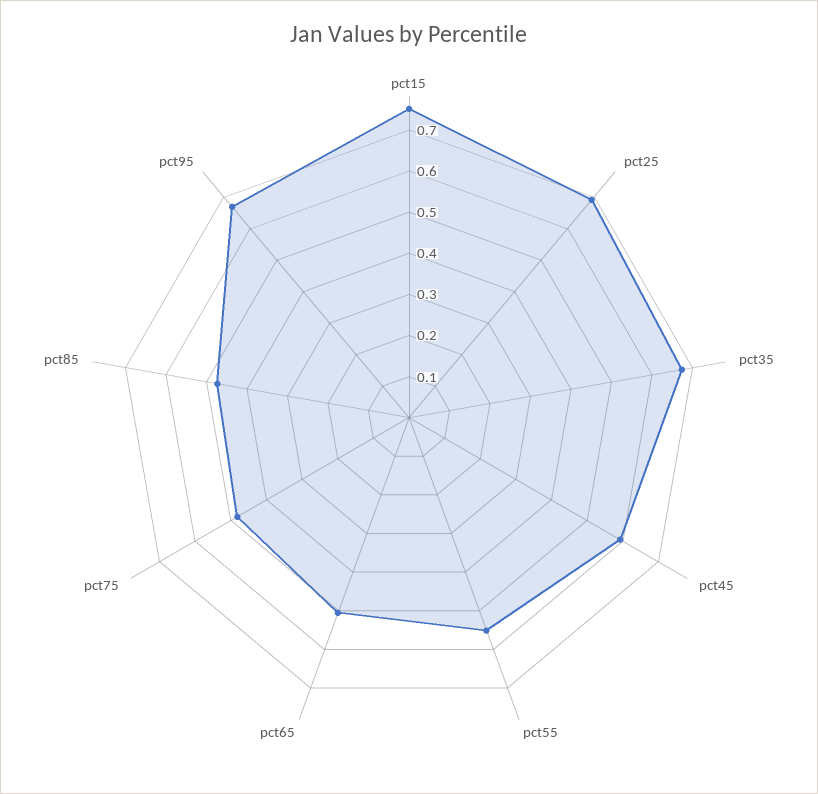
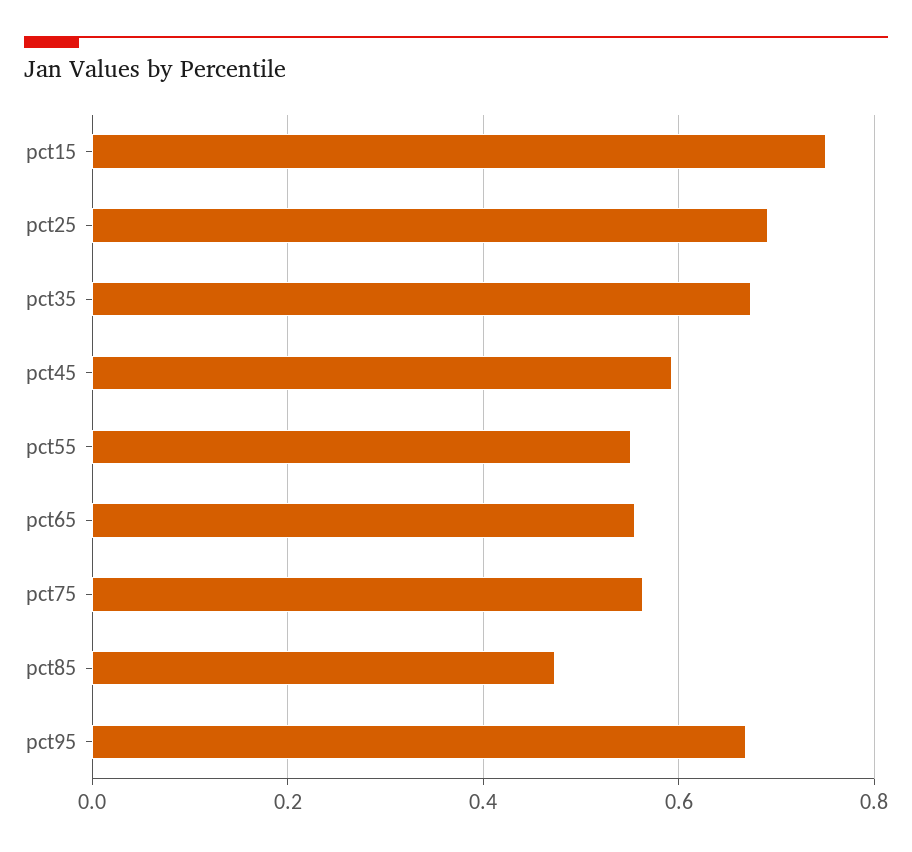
pct65: 0.5 -> 0.56
pct75: 0.48 -> 0.56

